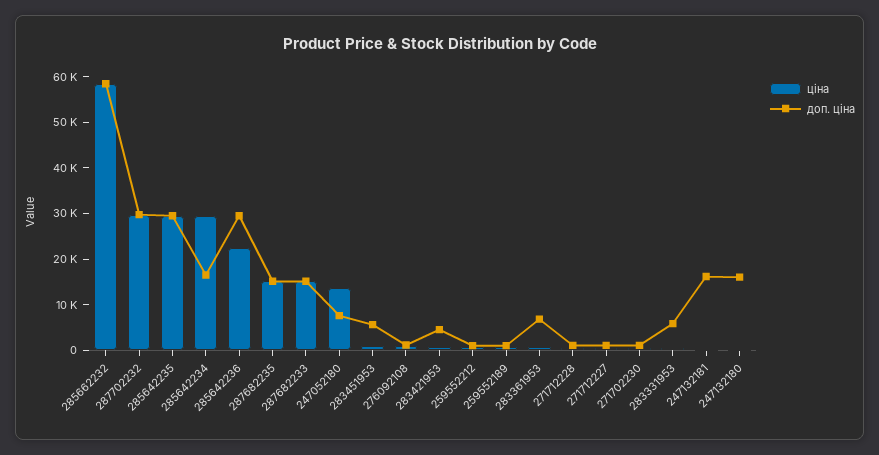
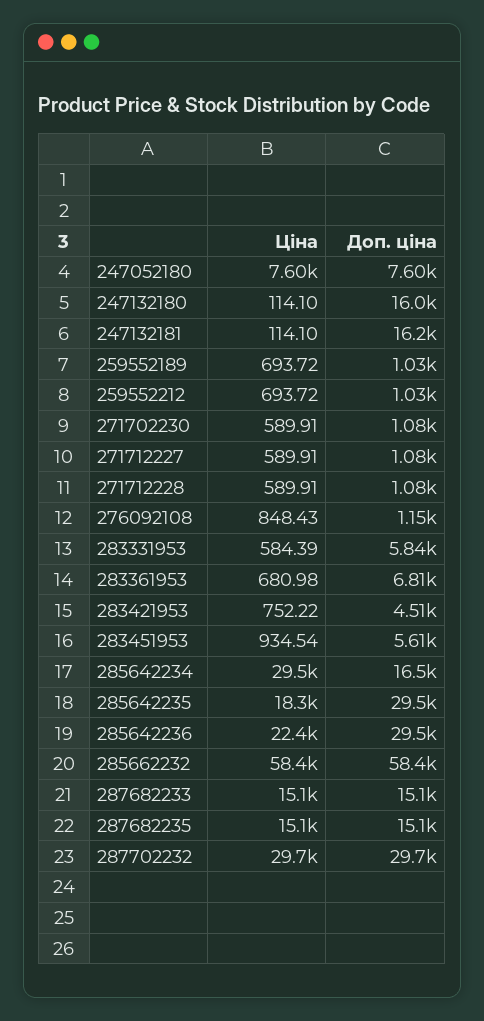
ціна, 285642235: 30000 -> 18300
ціна, 247052180: 14000 -> 7600

